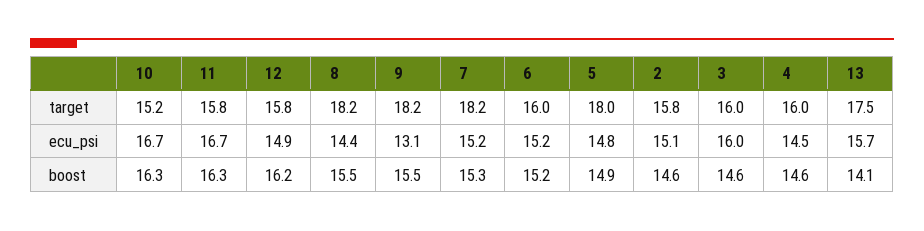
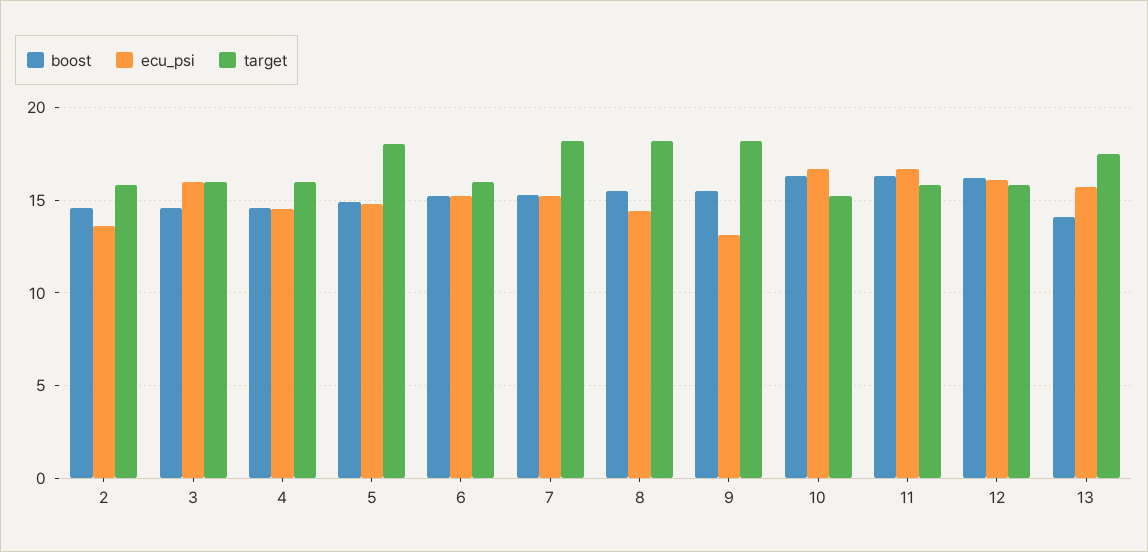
ecu_psi, 12: 14.9 -> 16
ecu_psi, 2: 15.1 -> 13.5

